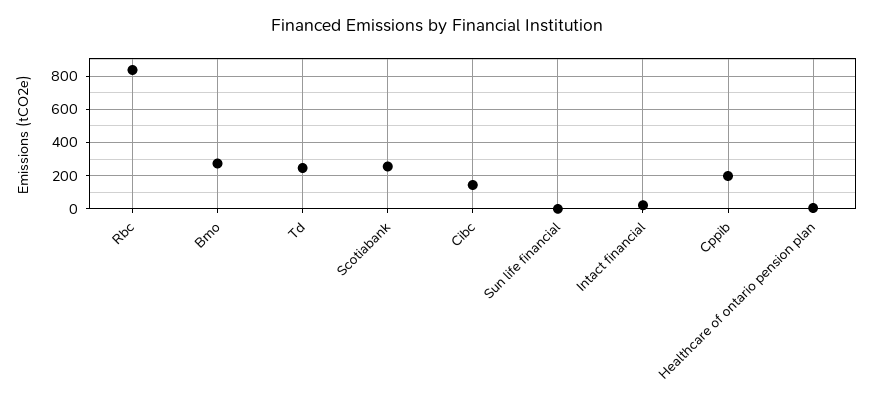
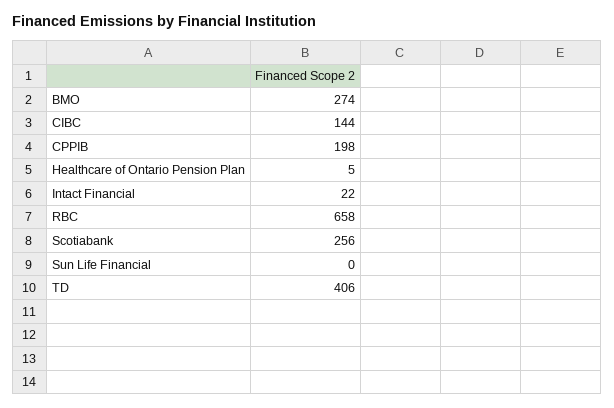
Rbc: 850 -> 658
Td: 250 -> 406

